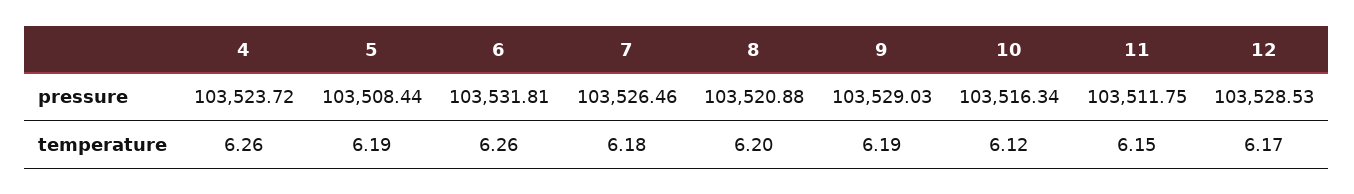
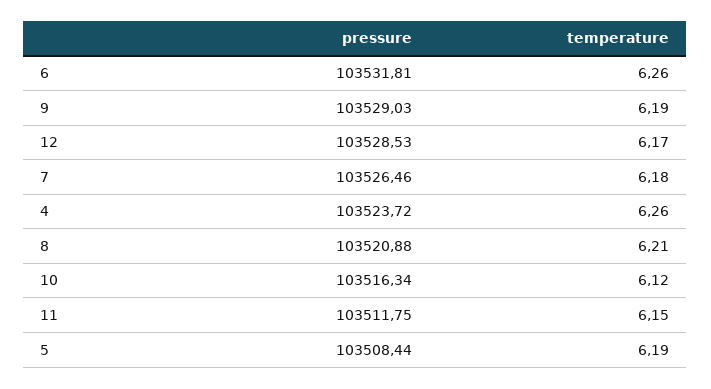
8, temperature: 6.2 -> 6.21

